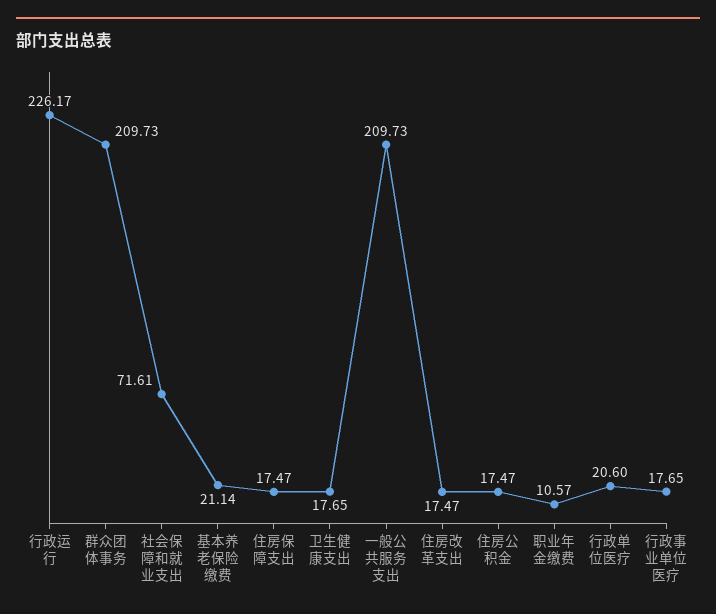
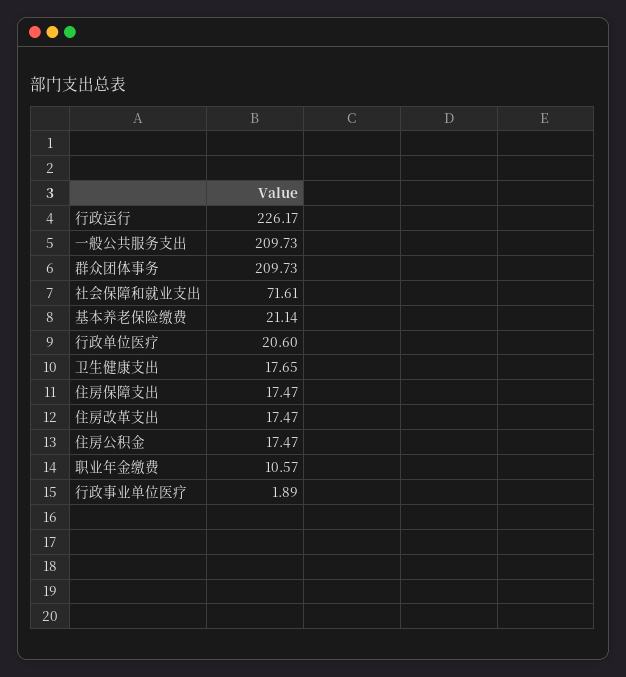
行政事业单位医疗: 17.65 -> 1.89

